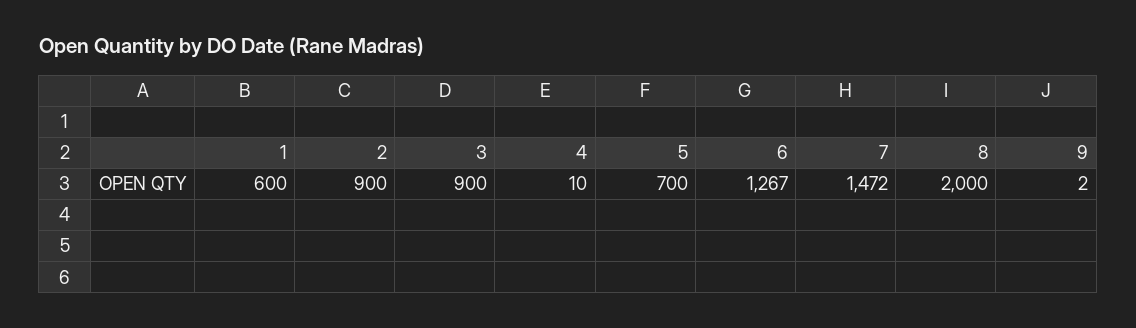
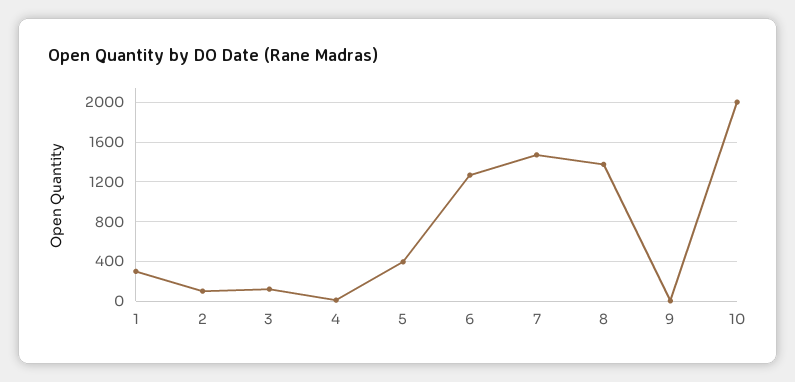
1: 600 -> 300
2: 900 -> 100
3: 900 -> 100
5: 700 -> 400
8: 2000 -> 1400
10: none -> 2000

